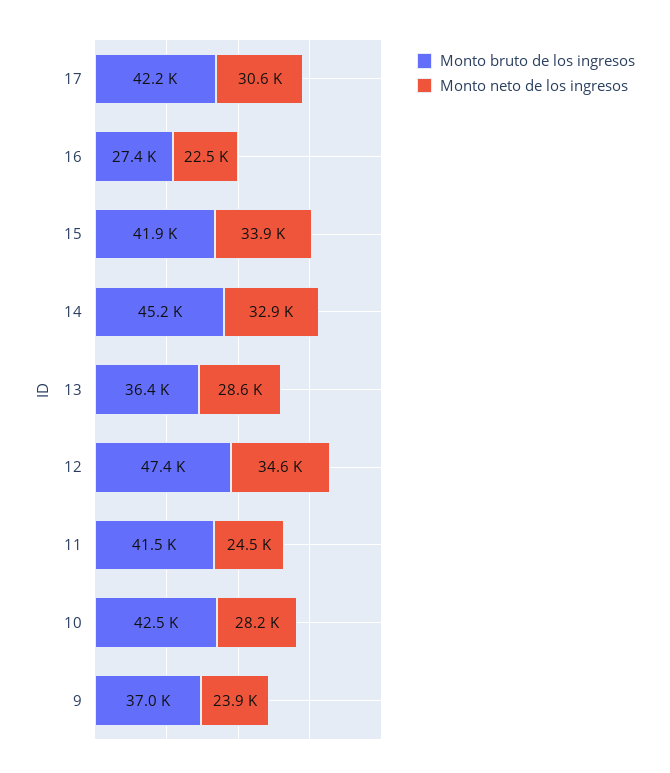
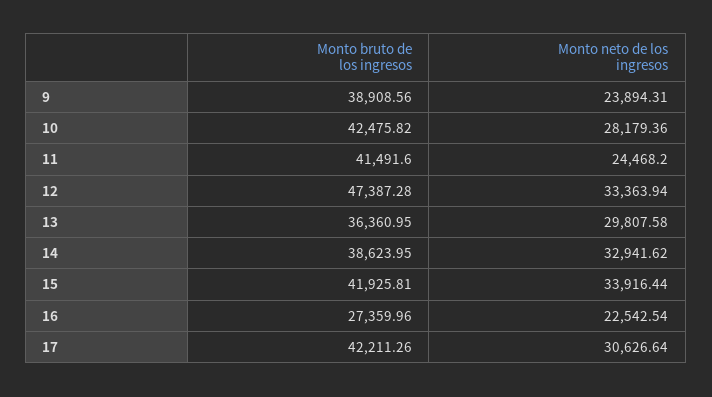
Monto bruto de los ingresos, 14: 45200 -> 38623.95
Monto neto de los ingresos, 13: 28600 -> 29807.58
Monto neto de los ingresos, 12: 34600 -> 33363.94
Monto bruto de los ingresos, 9: 37000 -> 38908.56

